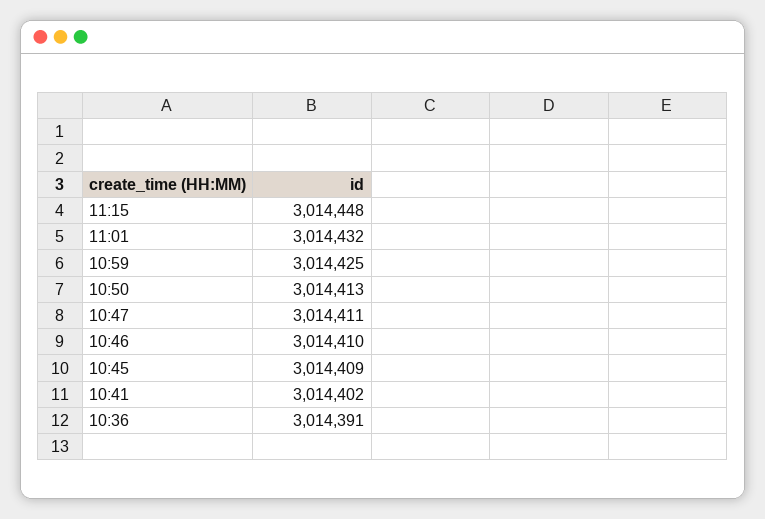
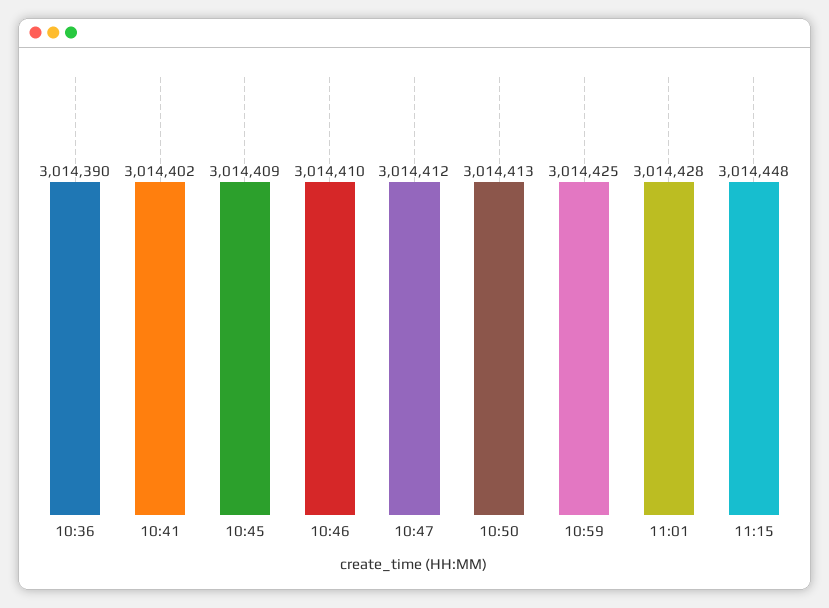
11:01: 3014432 -> 3014428
10:47: 3014411 -> 3014412
10:36: 3014391 -> 3014390

